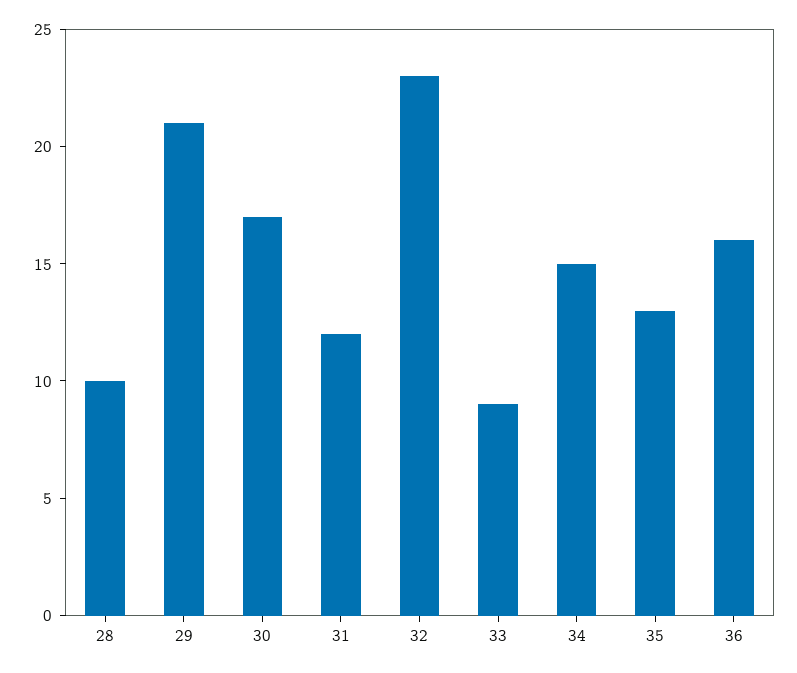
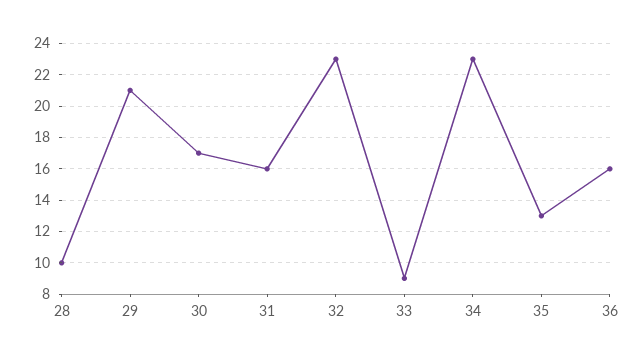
31: 12 -> 16
34: 15 -> 23

